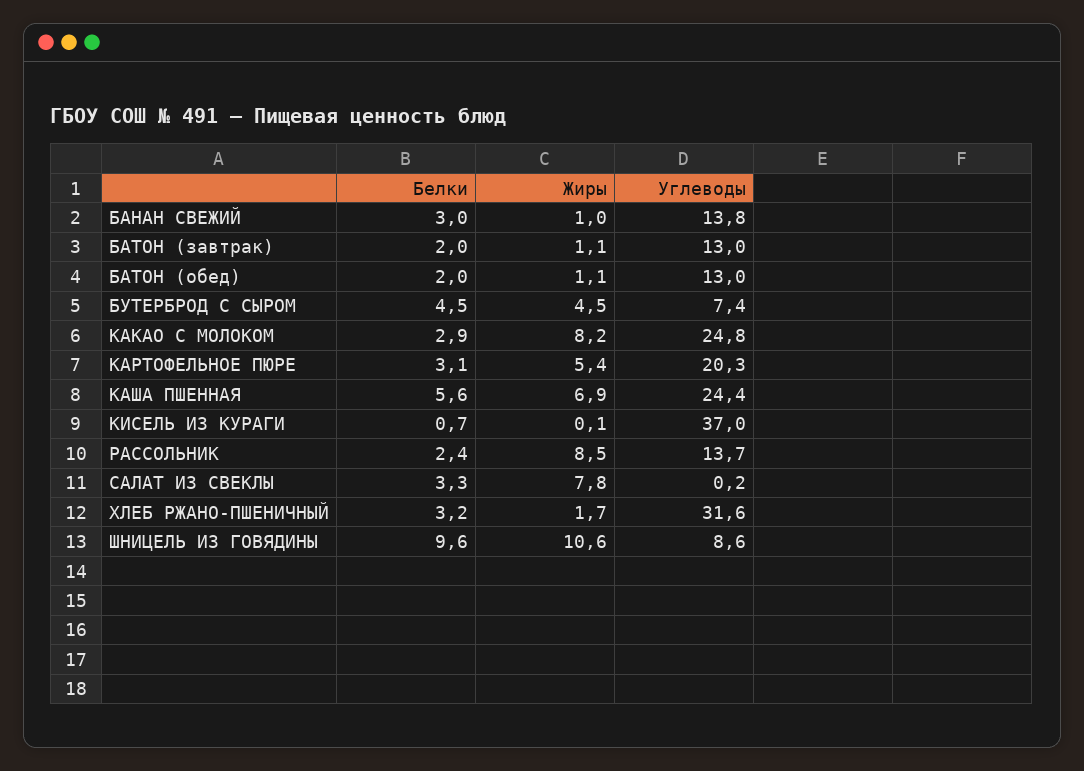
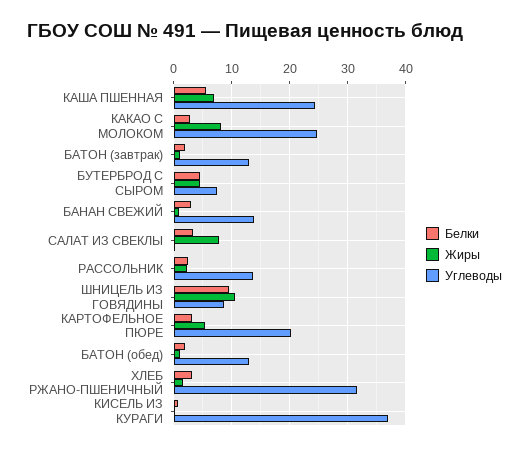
Жиры, РАССОЛЬНИК: 8.5 -> 2

